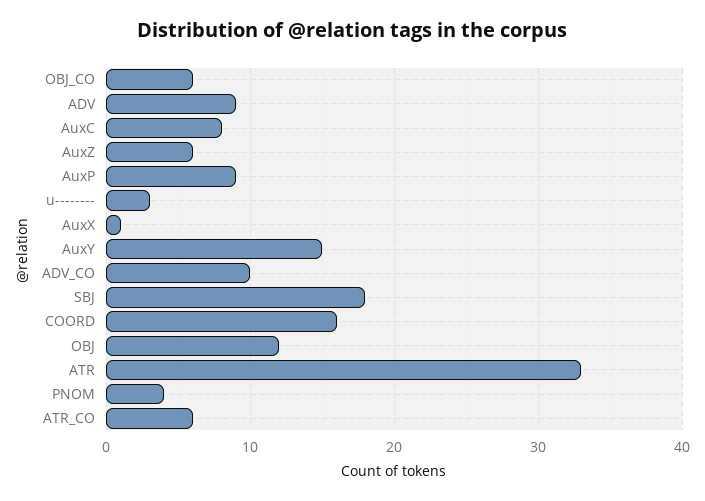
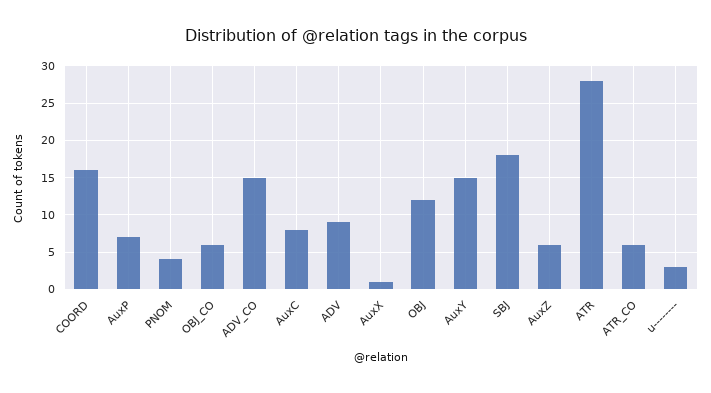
AuxP: 9 -> 7
ADV_CO: 10 -> 15
ATR: 33 -> 28

